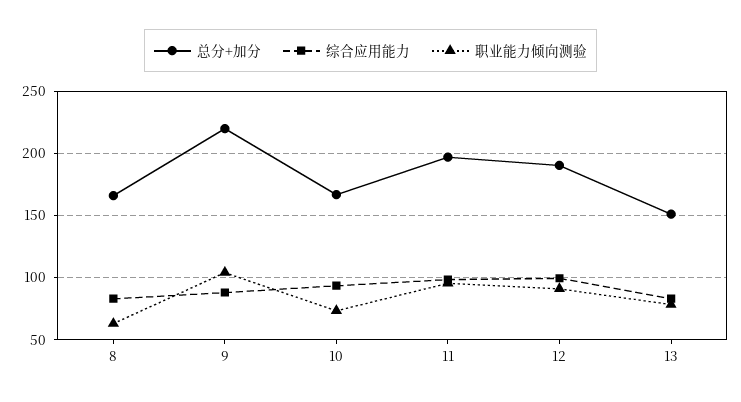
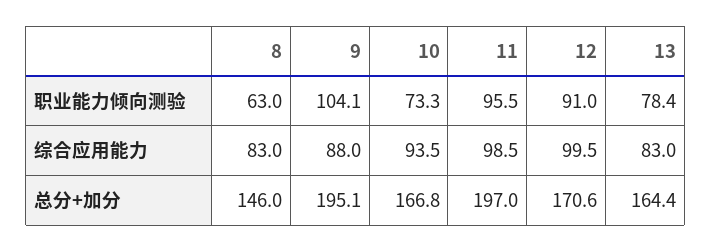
总分+加分, 8: 165 -> 146
总分+加分, 9: 220 -> 195.1
总分+加分, 12: 190 -> 170.6
总分+加分, 13: 150 -> 164.4

